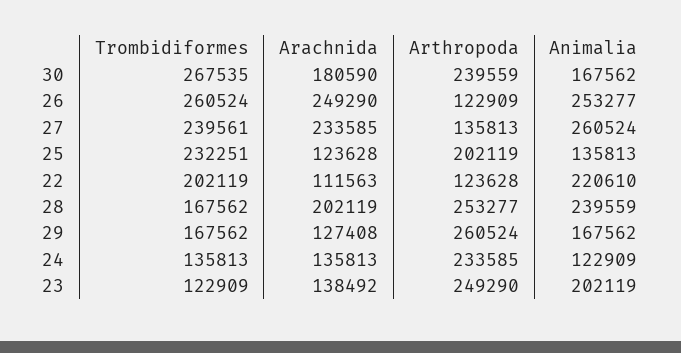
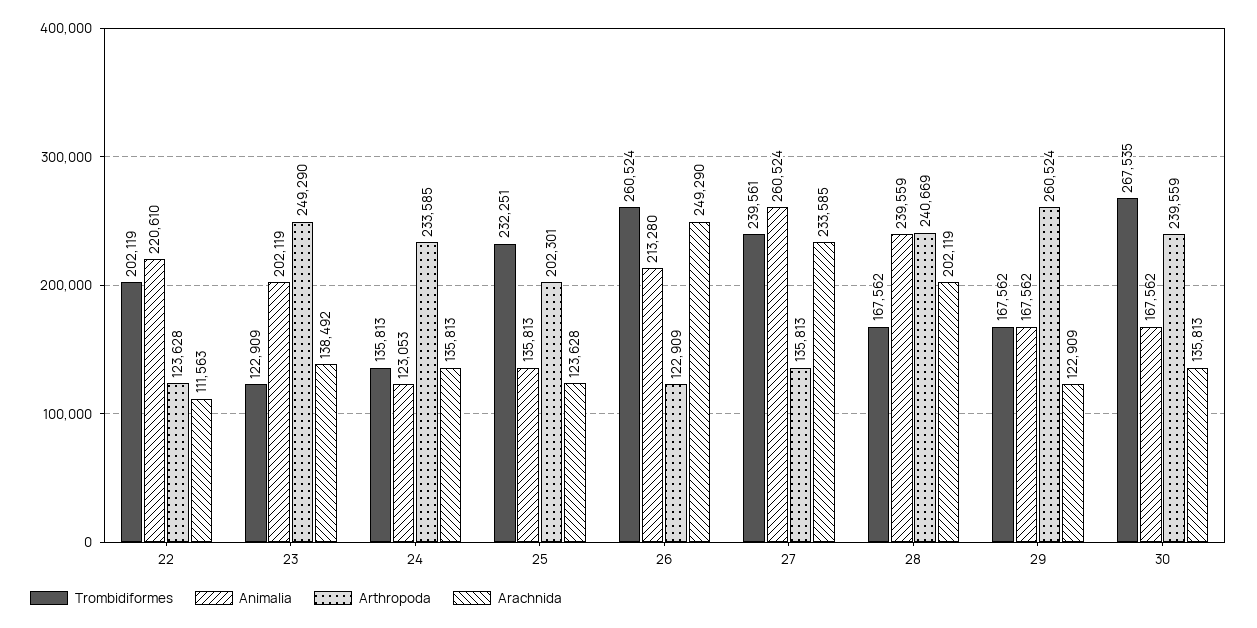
Arachnida, 30: 180590 -> 135813
Animalia, 26: 253277 -> 213280
Arthropoda, 25: 202119 -> 202301
Arthropoda, 28: 253277 -> 240669
Arachnida, 29: 127408 -> 122909
Animalia, 24: 122909 -> 123053

